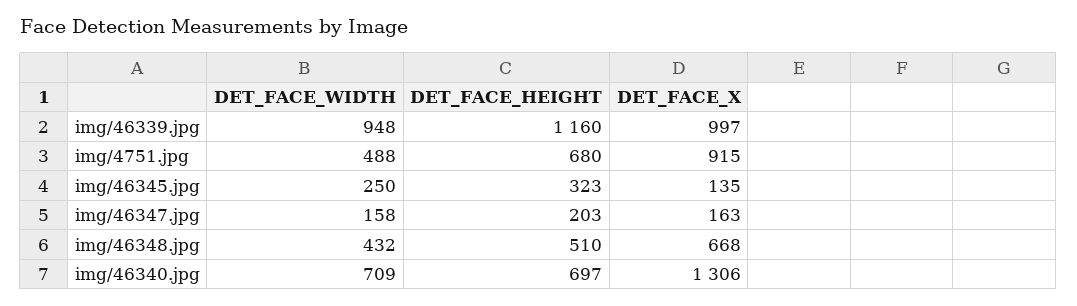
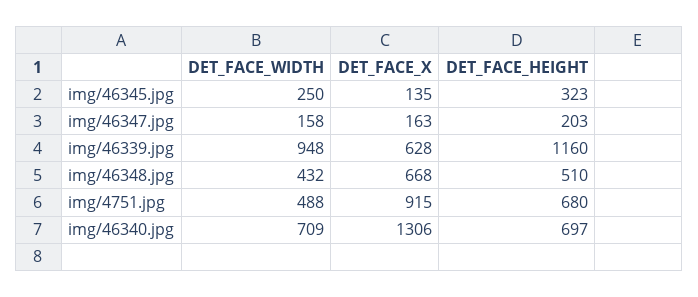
DET_FACE_X, img/46339.jpg: 997 -> 628

